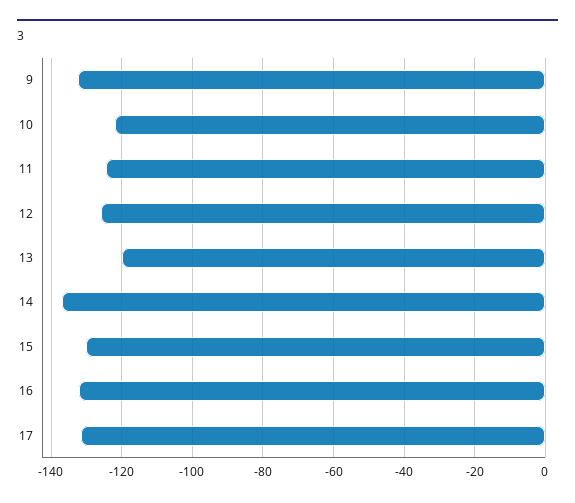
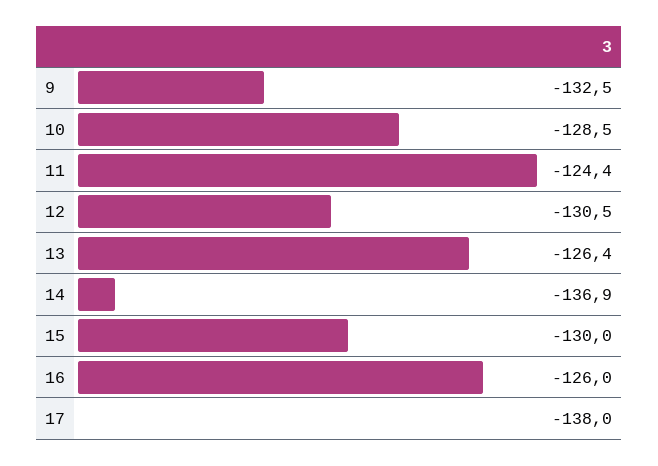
10: -122 -> -128.5
12: -126 -> -130.5
13: -120 -> -126.4
16: -132 -> -126
17: -132 -> -138

